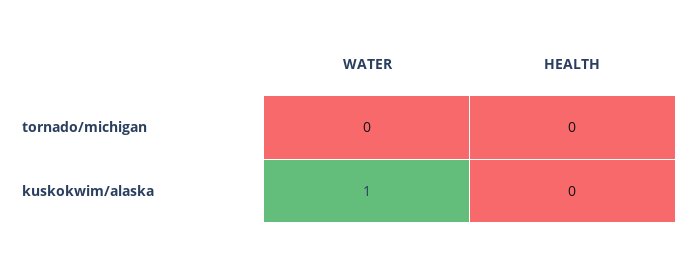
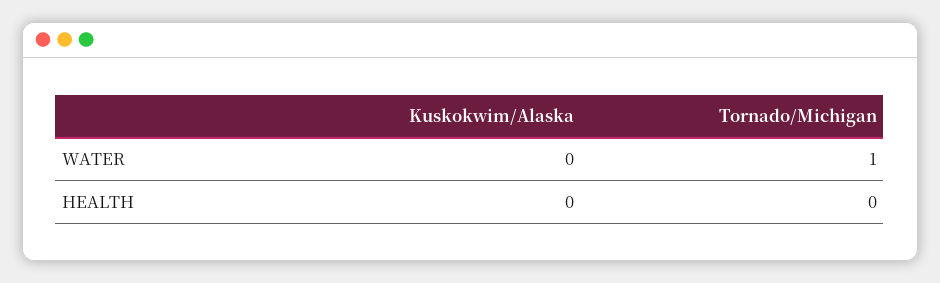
WATER, tornado/michigan: 0 -> 1
WATER, kuskokwim/alaska: 1 -> 0

